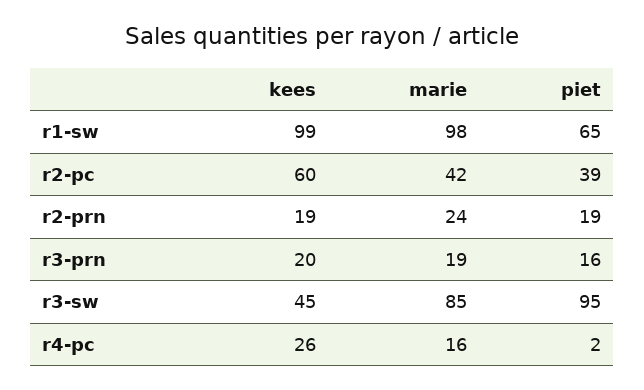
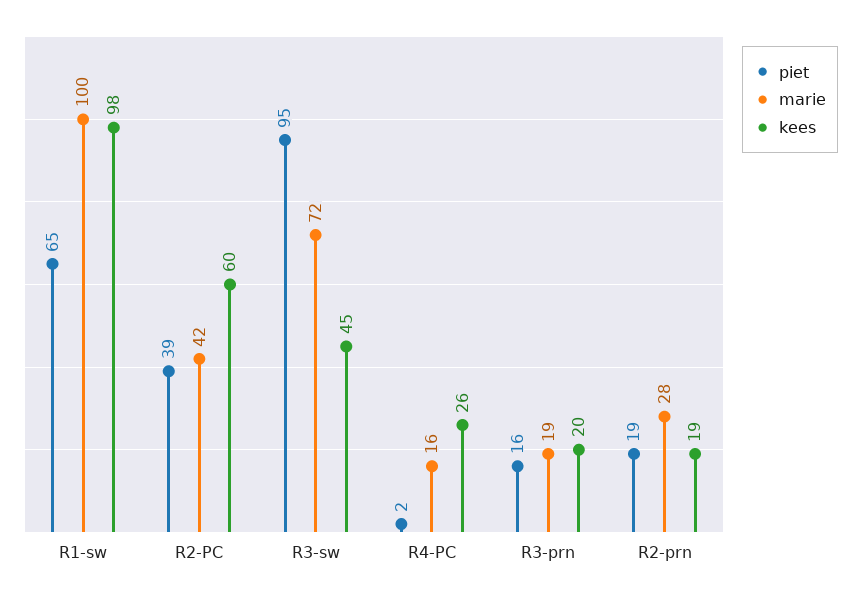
kees, r1-sw: 99 -> 98
marie, r1-sw: 98 -> 100
marie, r2-prn: 24 -> 28
marie, r3-sw: 85 -> 72

